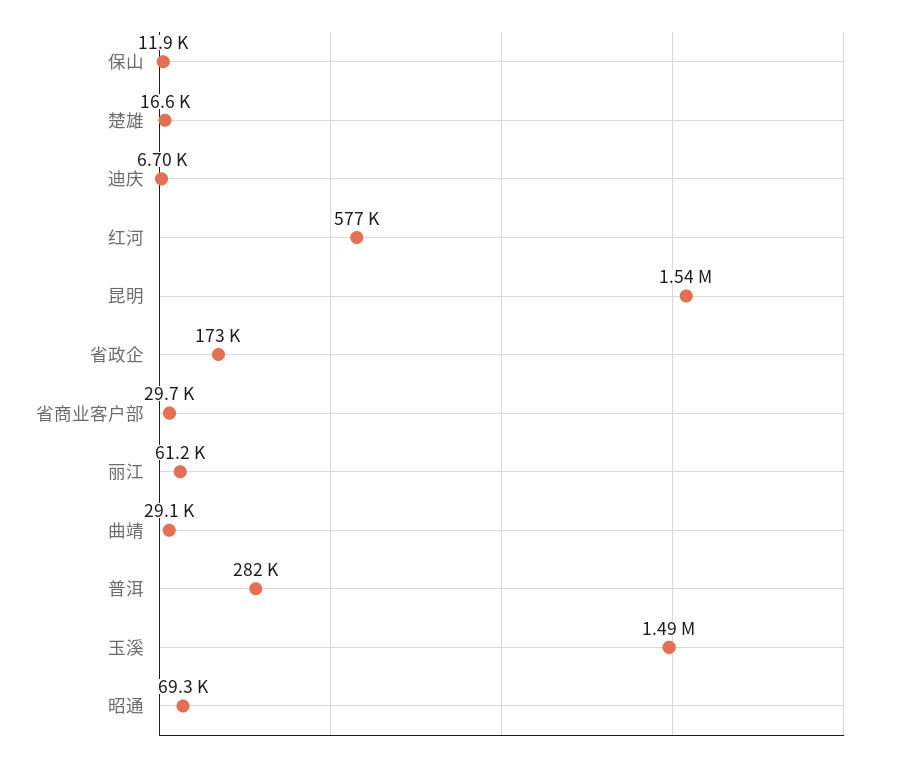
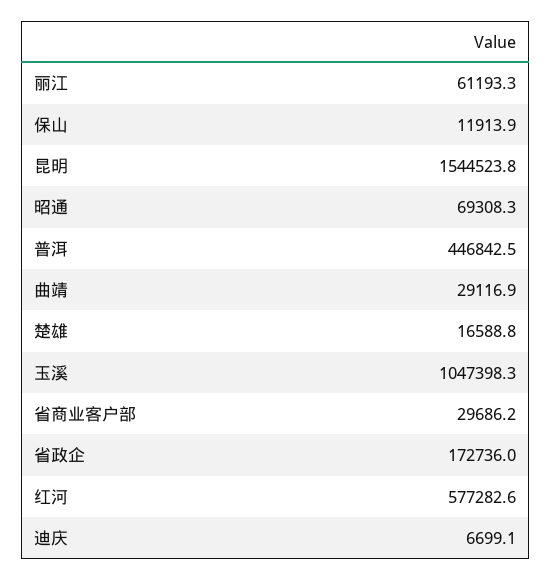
普洱: 282000 -> 446842.5
玉溪: 1490000 -> 1047398.3

